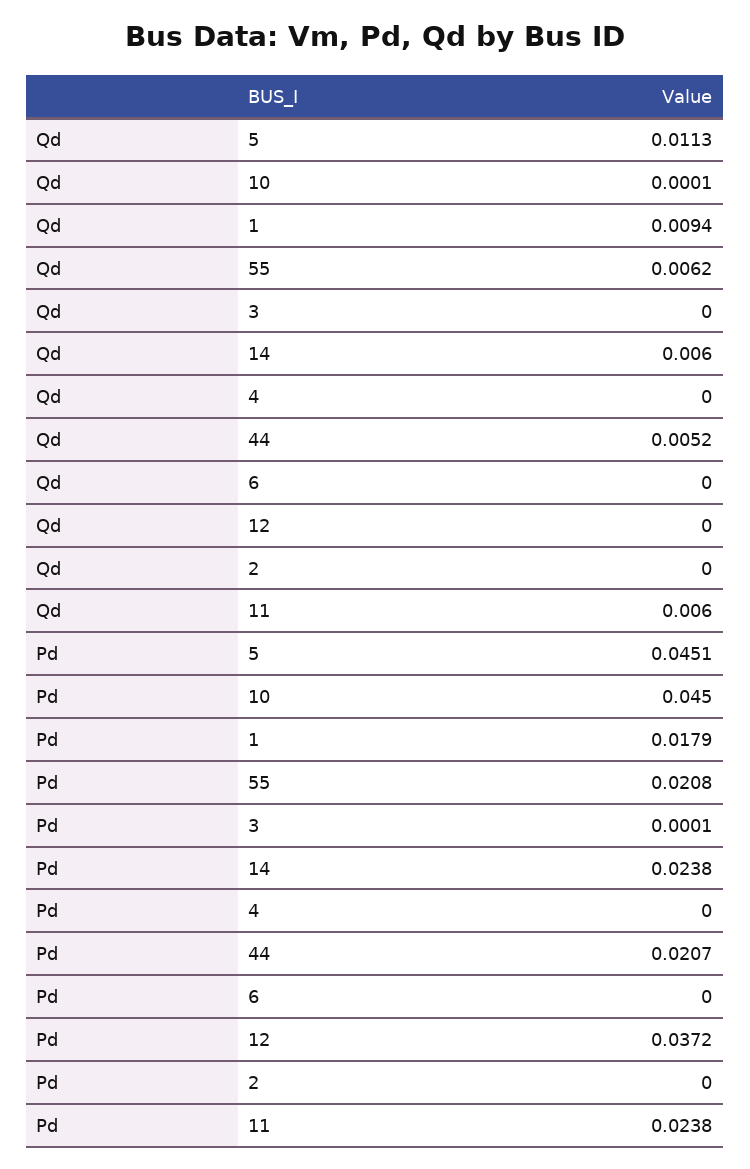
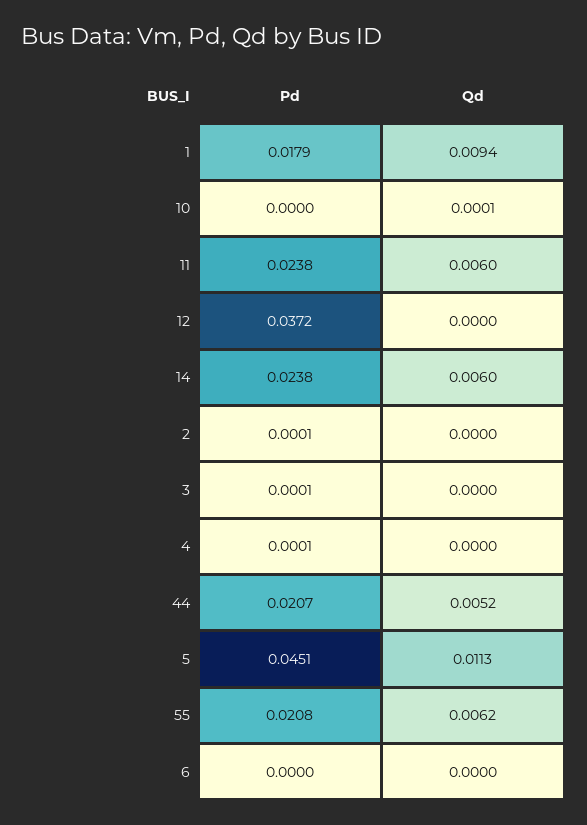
Pd, 10: 0.045 -> 0
Pd, 4: 0 -> 0.0001
Pd, 2: 0 -> 0.0001

